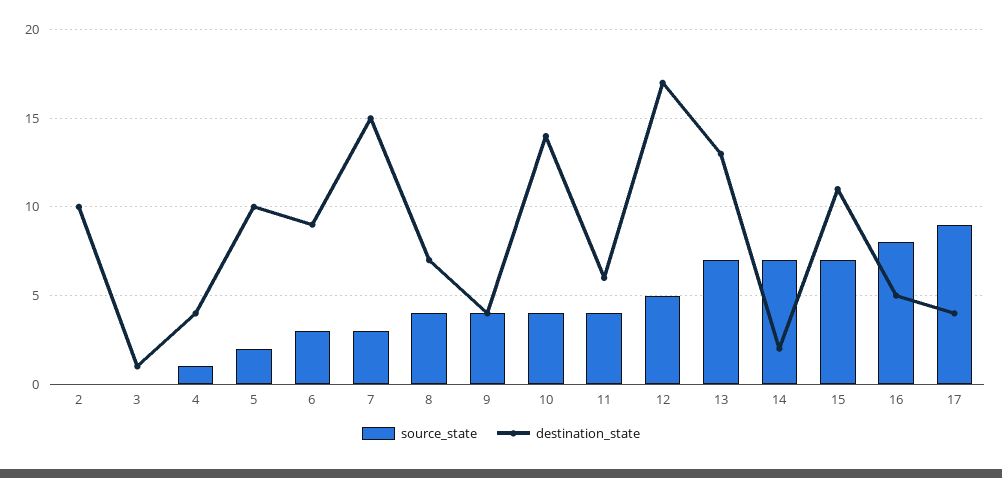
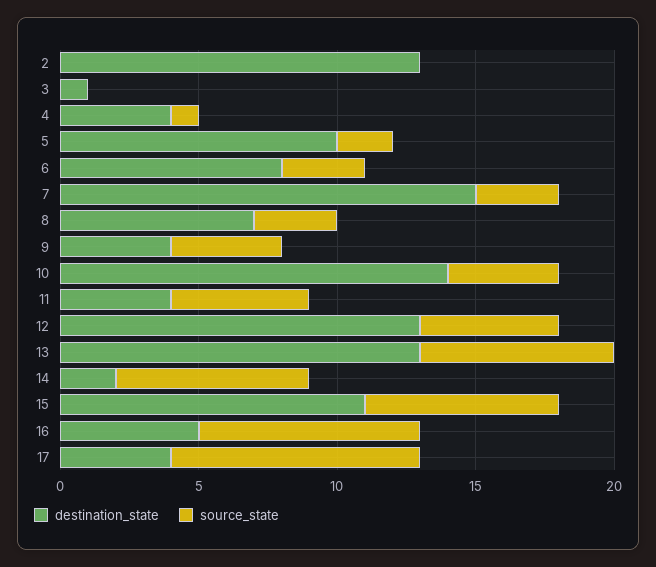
destination_state, 2: 10 -> 13
destination_state, 6: 9 -> 8
source_state, 8: 4 -> 3
source_state, 11: 4 -> 5
destination_state, 11: 6 -> 4
destination_state, 12: 17 -> 13

